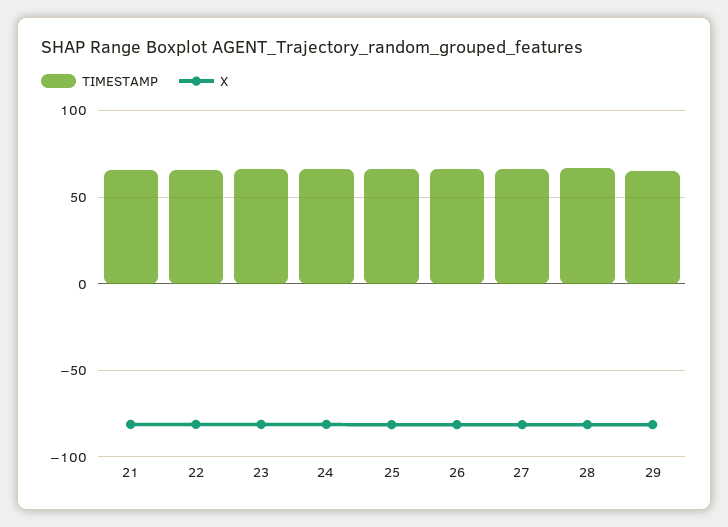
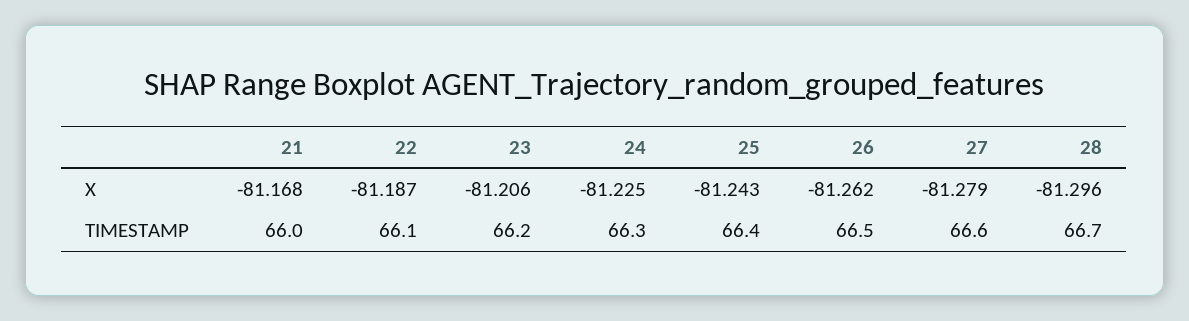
TIMESTAMP, 29: 65 -> none
X, 29: -80 -> none

